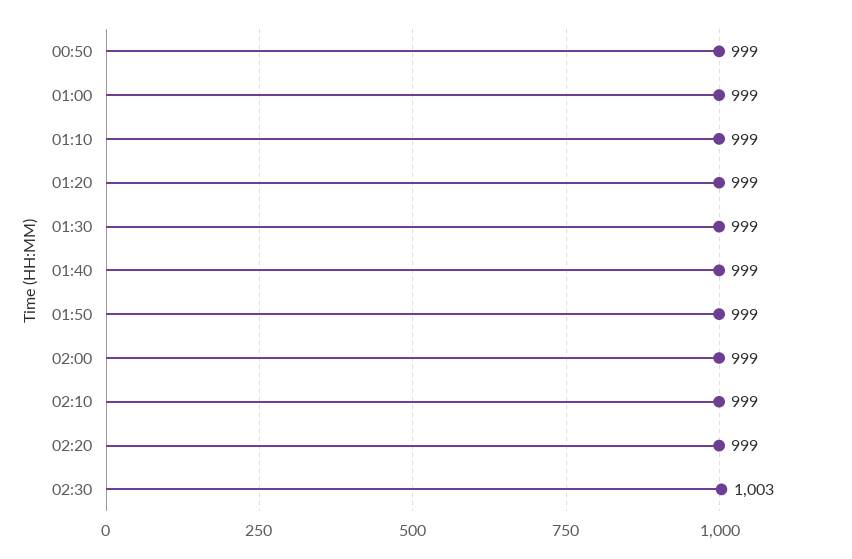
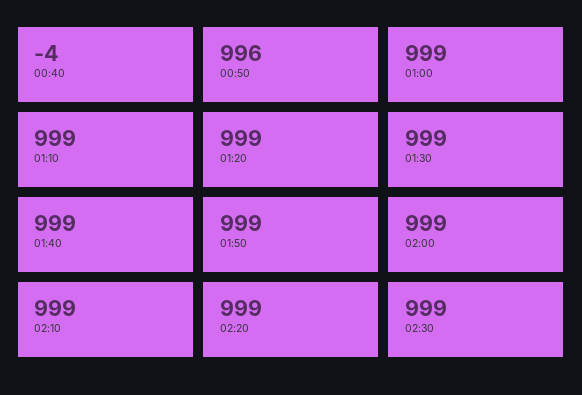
00:50: 999 -> 996
02:30: 1003 -> 999
00:40: none -> -4

